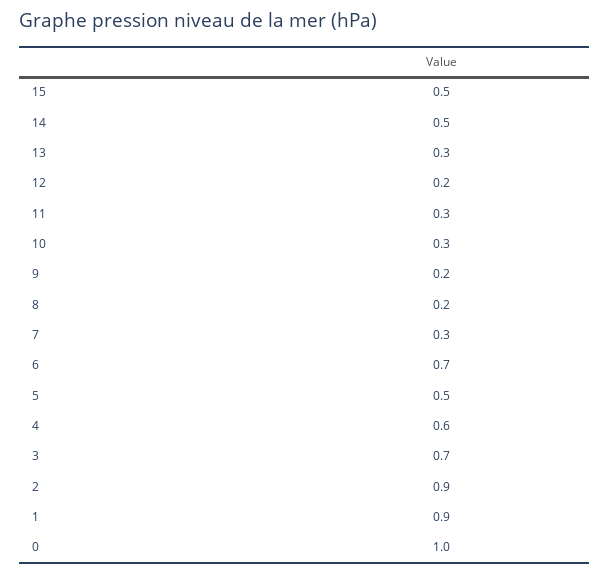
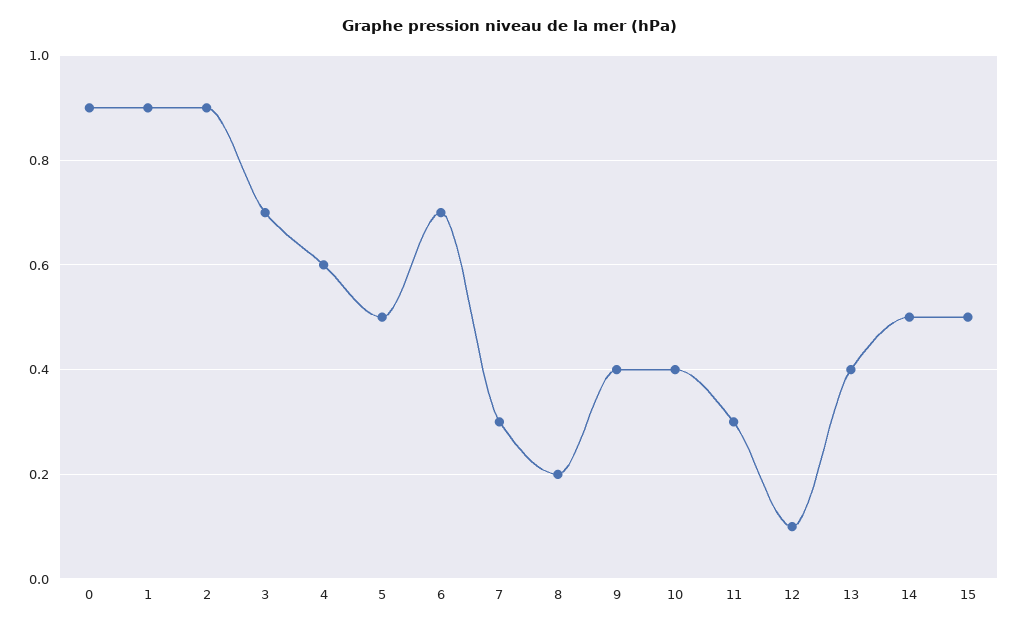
13: 0.3 -> 0.4
12: 0.2 -> 0.1
10: 0.3 -> 0.4
9: 0.2 -> 0.4
0: 1 -> 0.9

